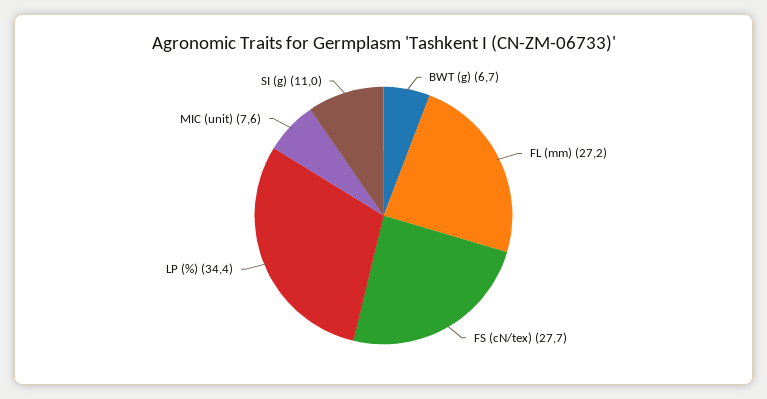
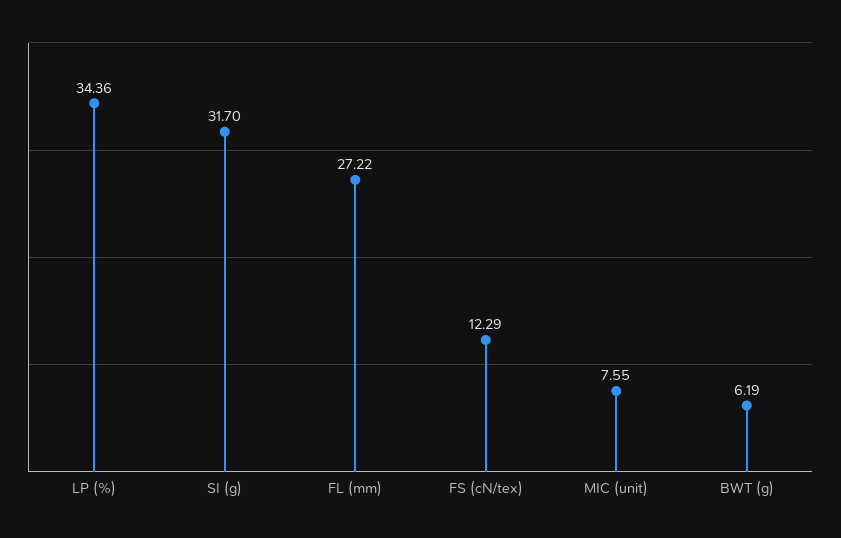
BWT (g): 6.7 -> 6.19
FS (cN/tex): 27.7 -> 12.29
SI (g): 11 -> 31.7

